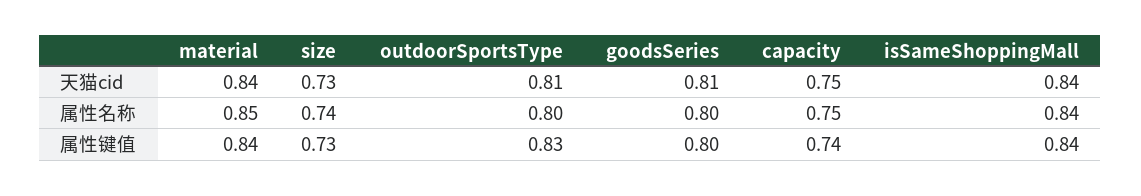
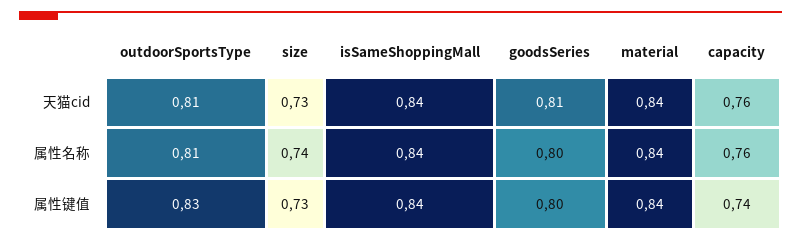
capacity, 天猫cid: 0.75 -> 0.76
material, 属性名称: 0.85 -> 0.84
outdoorSportsType, 属性名称: 0.8 -> 0.81
capacity, 属性名称: 0.75 -> 0.76

